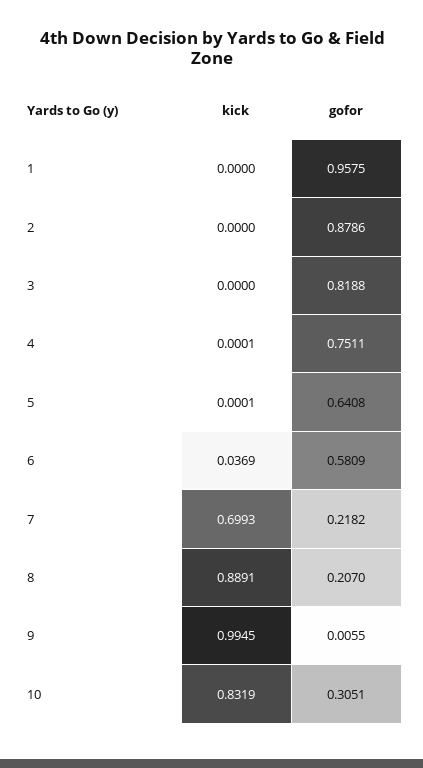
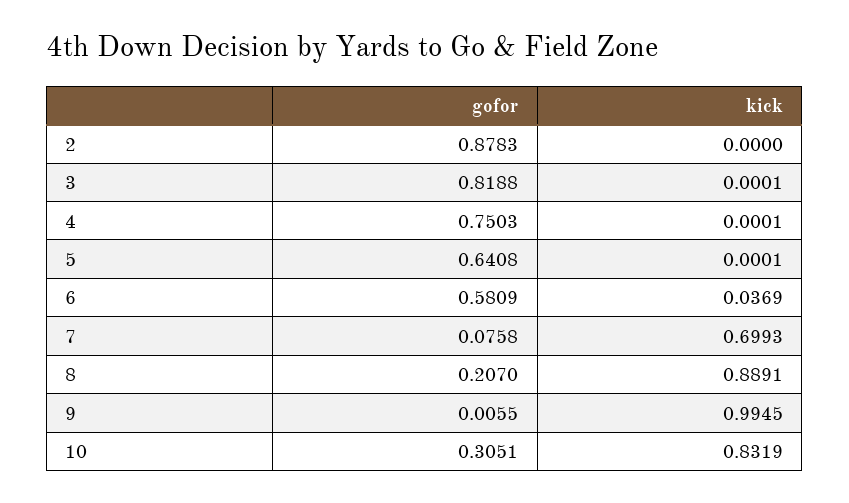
kick, 1: 0 -> none
gofor, 1: 0.9575 -> none
gofor, 2: 0.8786 -> 0.8783
kick, 3: 0 -> 0.0001
gofor, 4: 0.7511 -> 0.7503
gofor, 7: 0.2182 -> 0.0758

